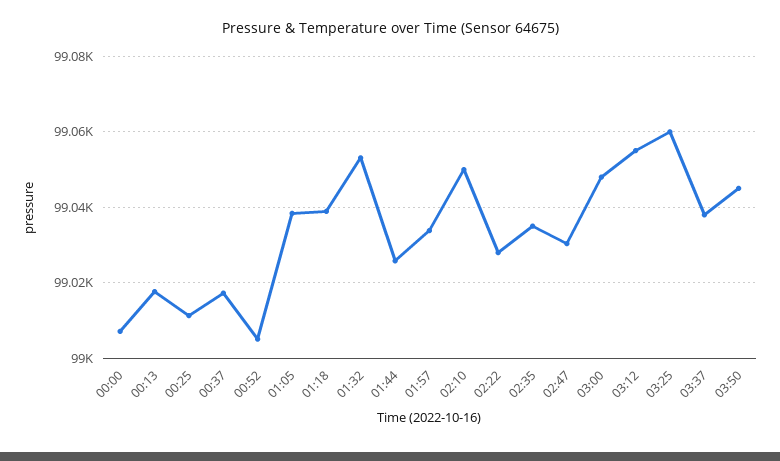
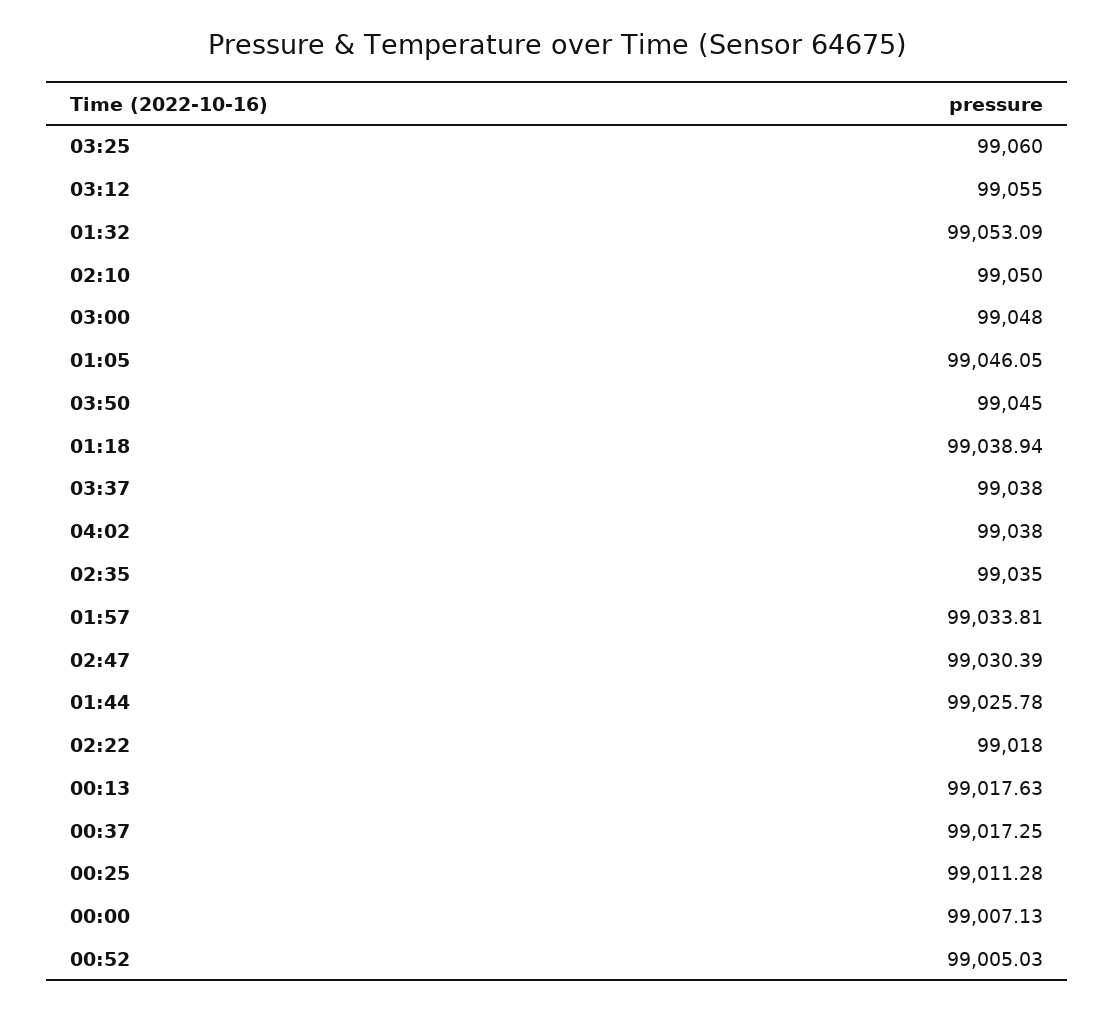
01:05: 99038 -> 99046.05
02:22: 99028 -> 99018
04:02: none -> 99038

